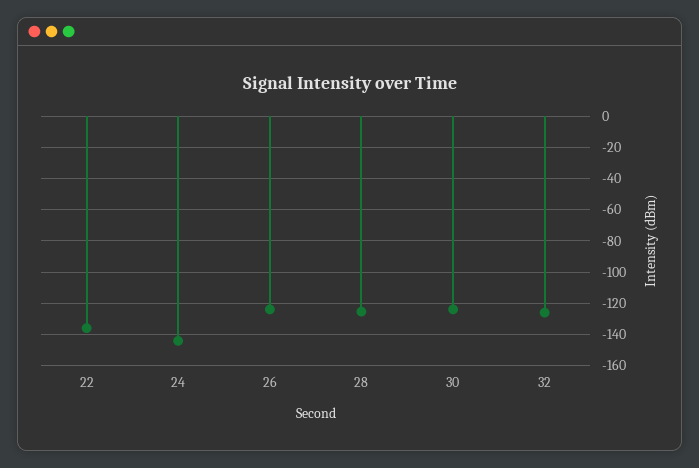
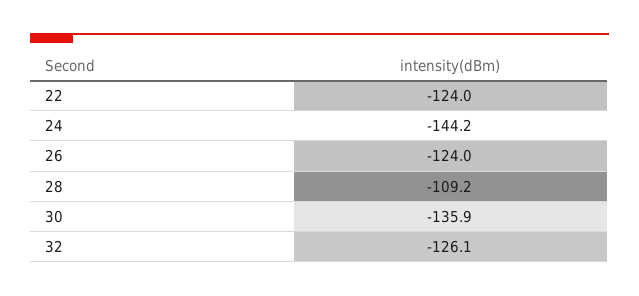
22: -135 -> -124
28: -125 -> -109.2
30: -125 -> -135.9

